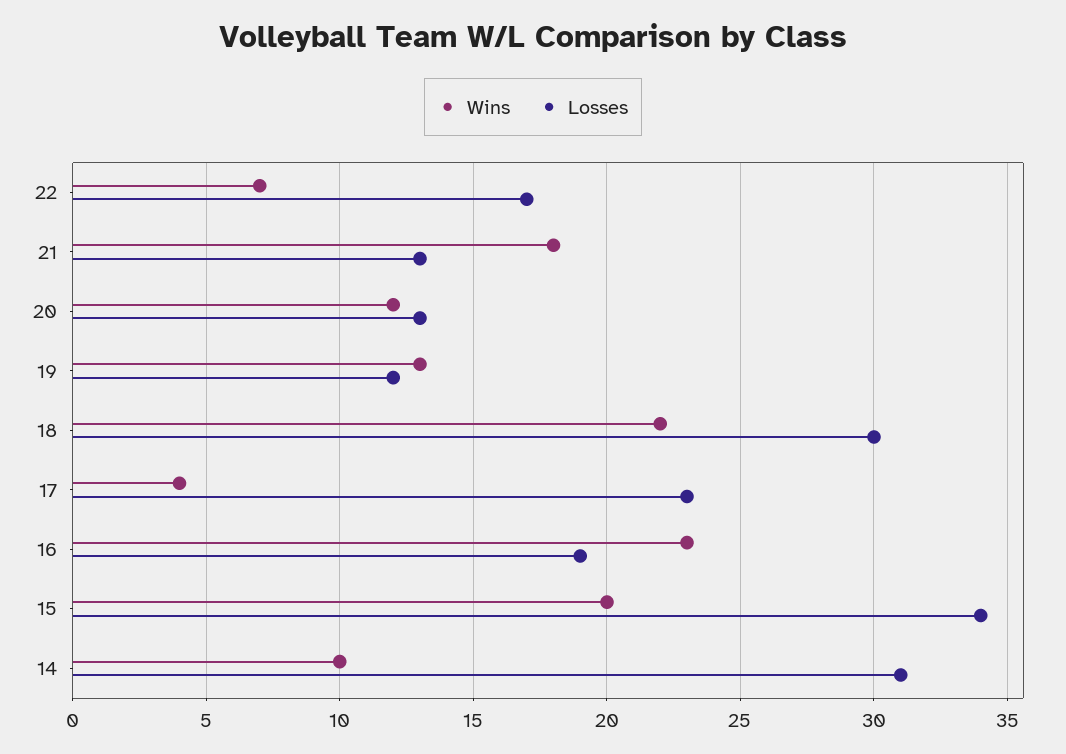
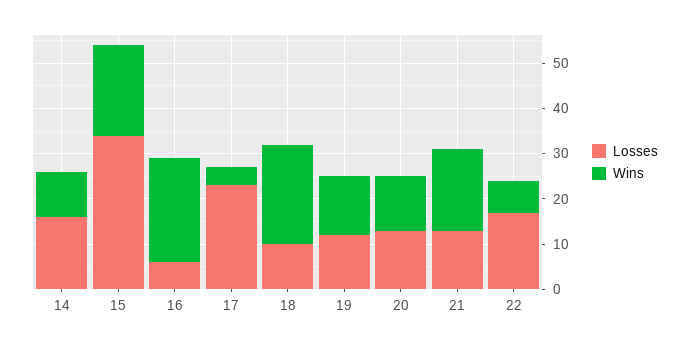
Losses, 18: 30 -> 10
Losses, 16: 19 -> 5
Losses, 14: 31 -> 15

